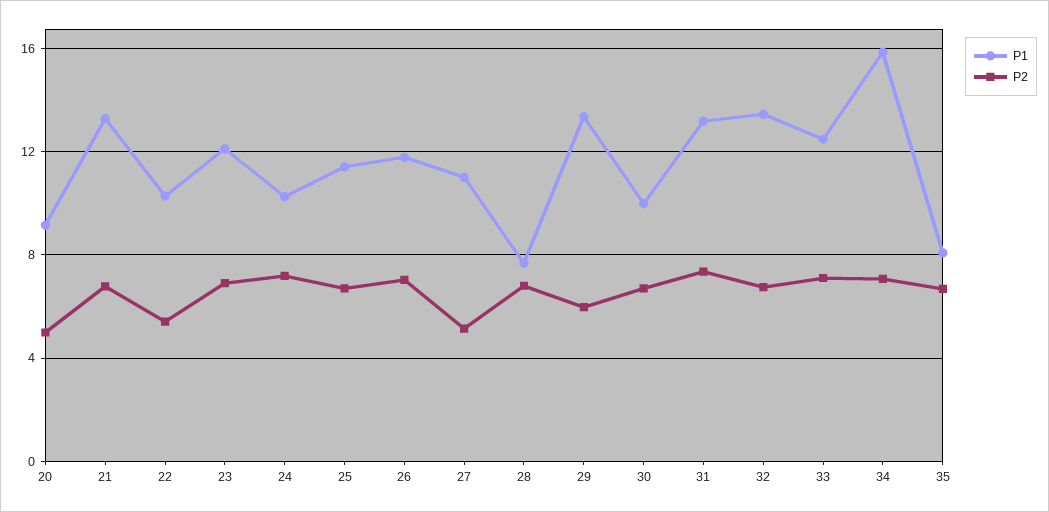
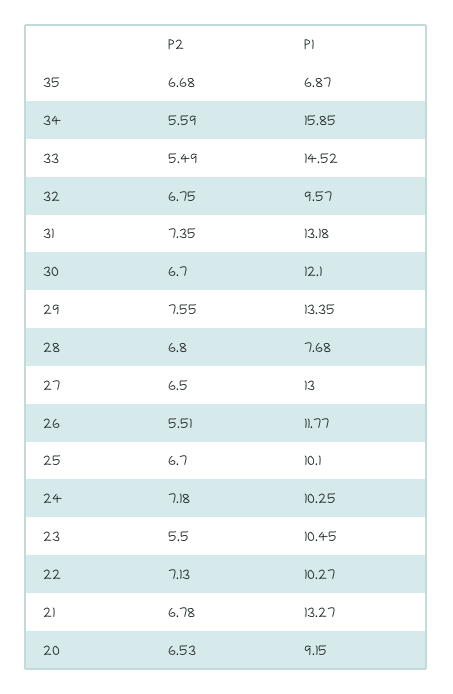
P2, 20: 5 -> 6.53
P2, 22: 5.5 -> 7.13
P1, 23: 12 -> 10.45
P2, 23: 7 -> 5.5
P1, 25: 11.5 -> 10.1
P2, 26: 7 -> 5.51
P1, 27: 11 -> 13
P2, 27: 5 -> 6.5
P2, 29: 6 -> 7.55
P1, 30: 10 -> 12.1
P1, 32: 13.5 -> 9.57
P1, 33: 12.5 -> 14.52
P2, 33: 7 -> 5.49
P2, 34: 7 -> 5.59
P1, 35: 8 -> 6.87

